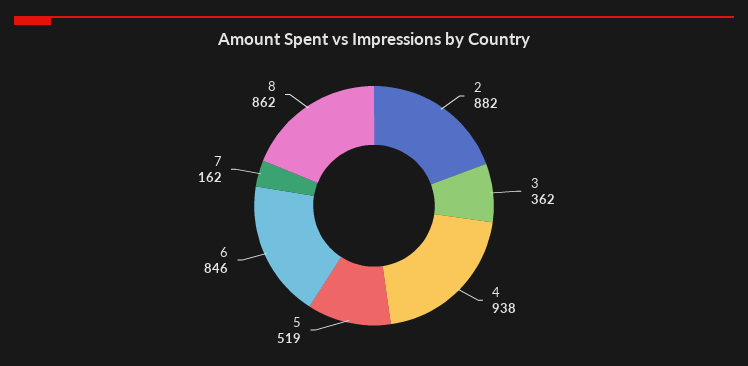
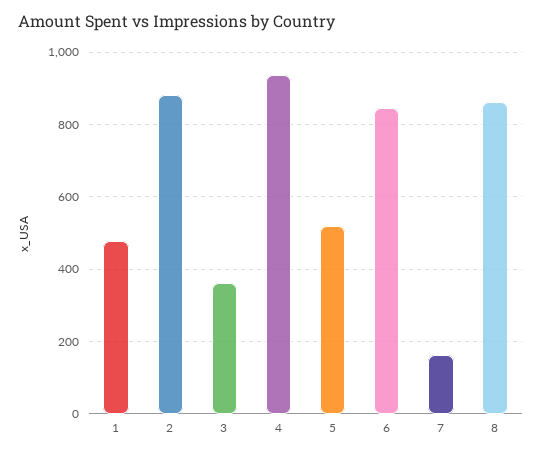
1: none -> 480

